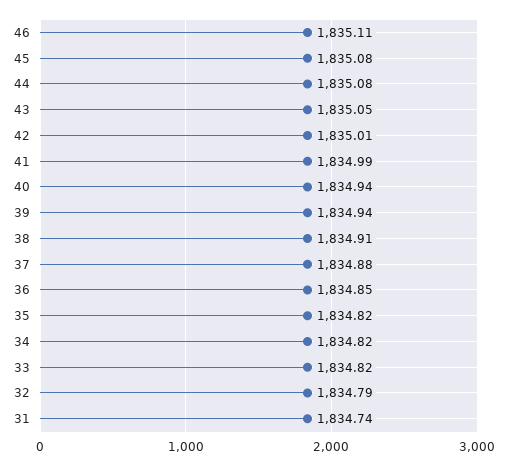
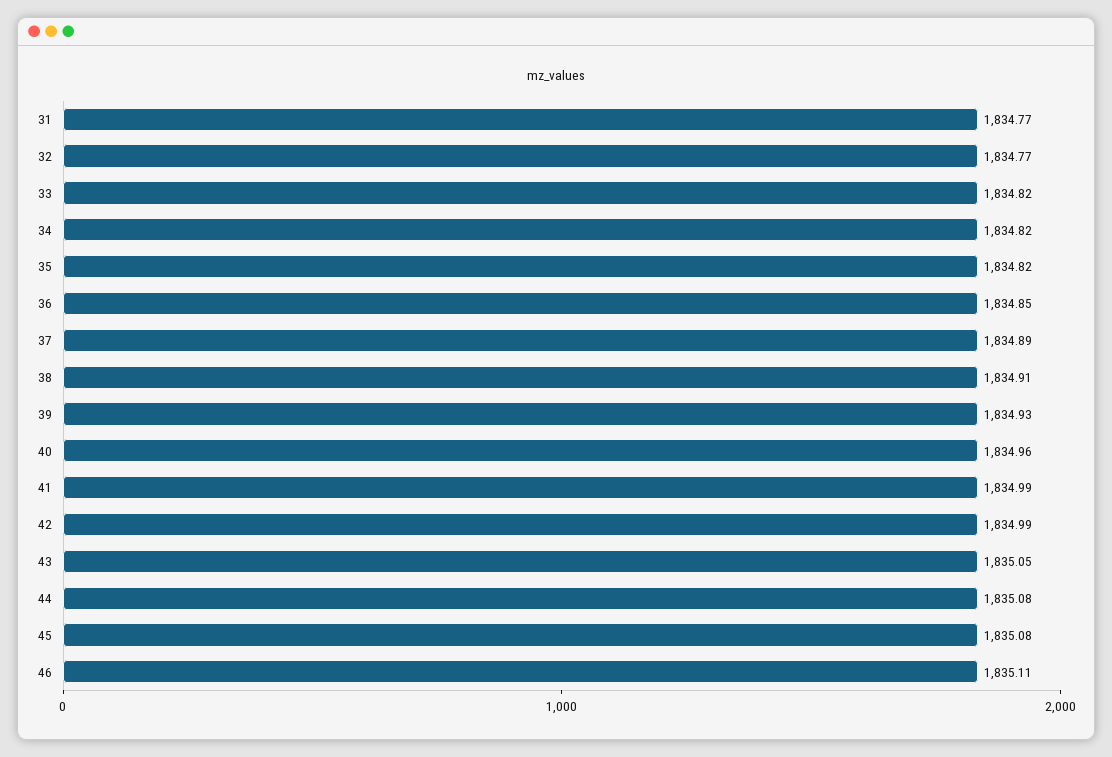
42: 1835.01 -> 1834.99
40: 1834.94 -> 1834.96
39: 1834.94 -> 1834.93
37: 1834.88 -> 1834.89
32: 1834.79 -> 1834.77
31: 1834.74 -> 1834.77

